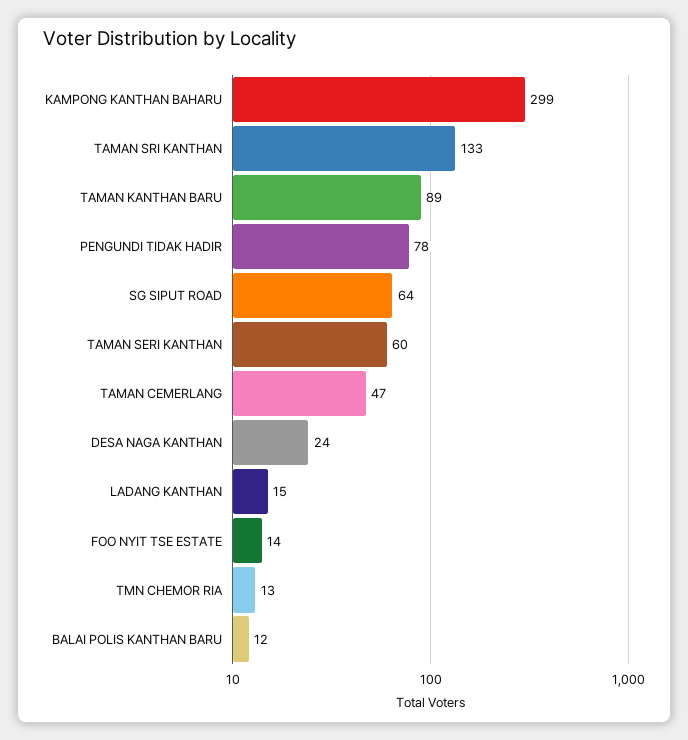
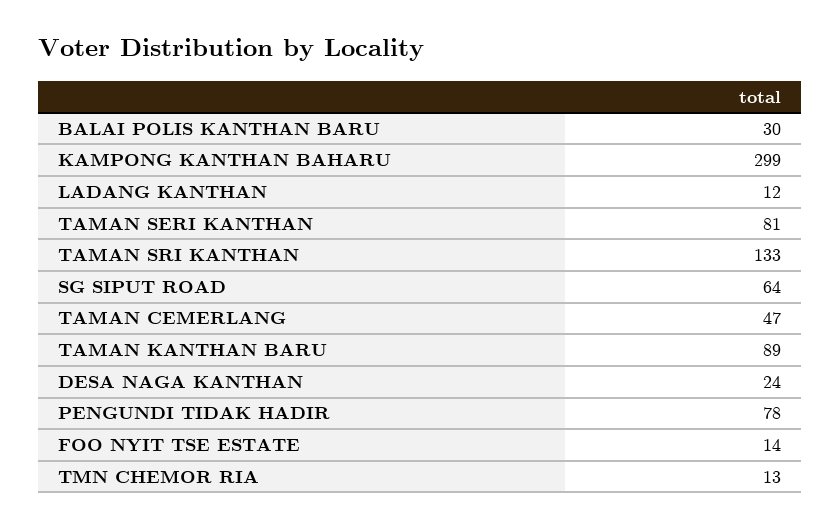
TAMAN SERI KANTHAN: 60 -> 81
LADANG KANTHAN: 15 -> 12
BALAI POLIS KANTHAN BARU: 12 -> 30

